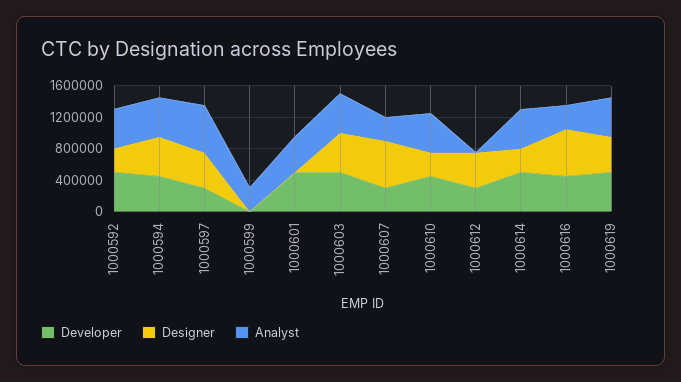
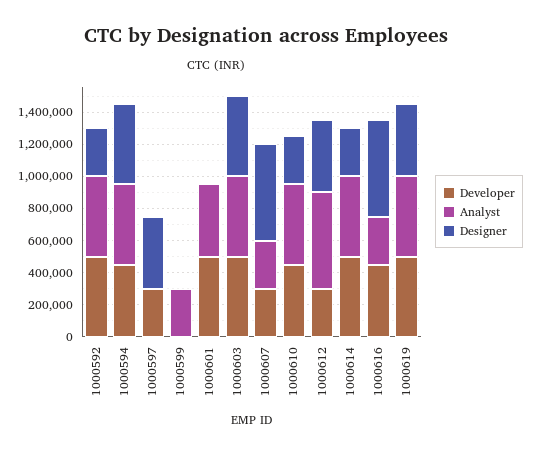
Analyst, 1000597: 600000 -> 0
Analyst, 1000612: 0 -> 600000

